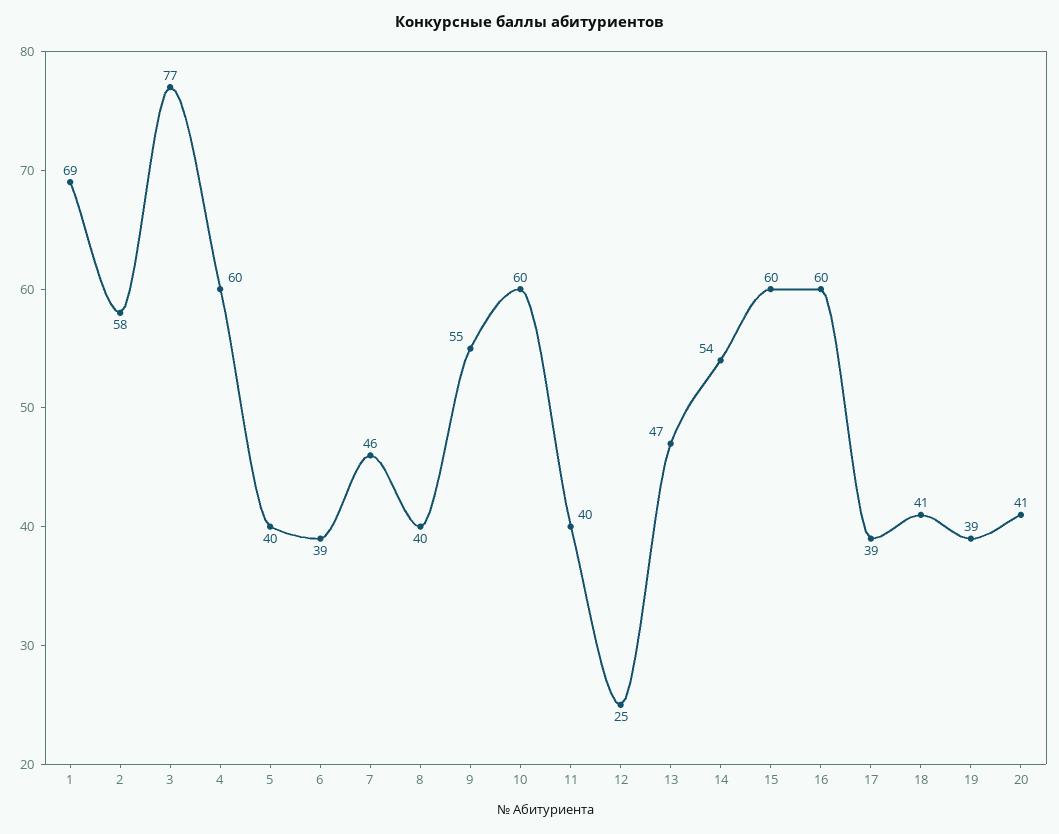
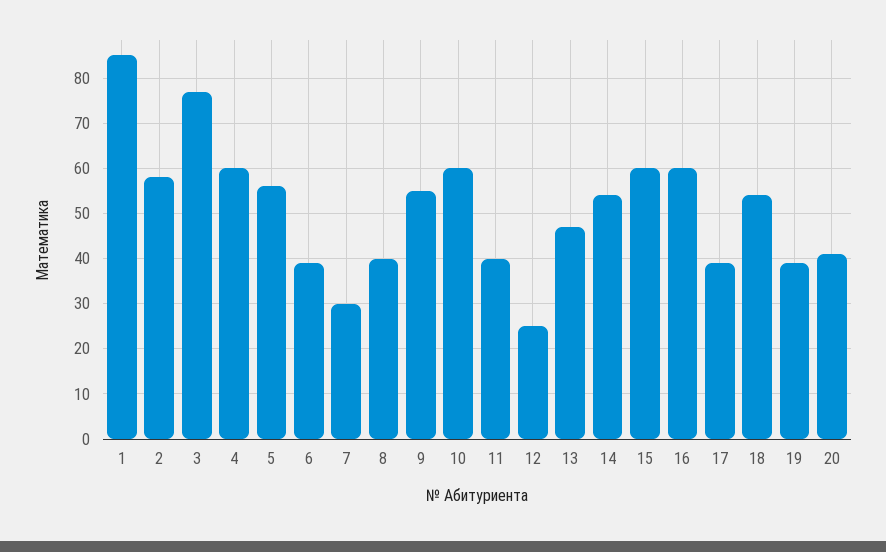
1: 69 -> 85
5: 40 -> 55
7: 46 -> 30
18: 41 -> 55

